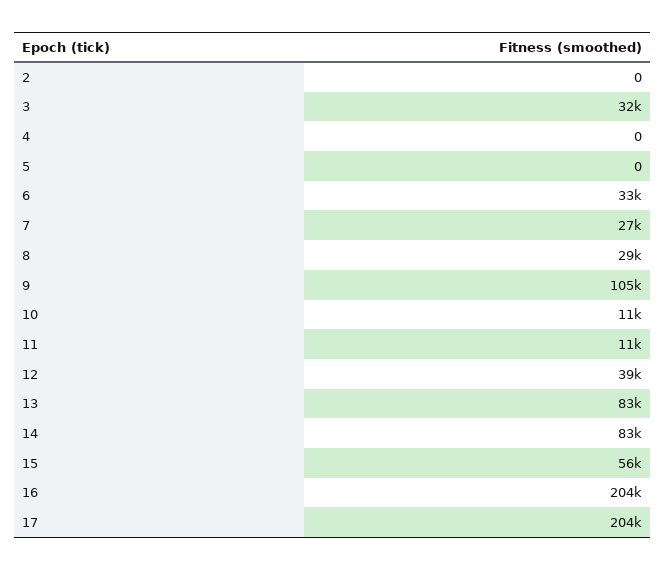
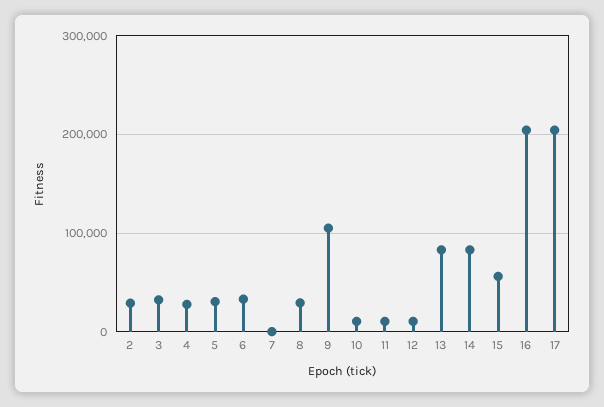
2: 0 -> 30000
4: 0 -> 30000
5: 0 -> 30000
7: 27000 -> 0
12: 39000 -> 10000

